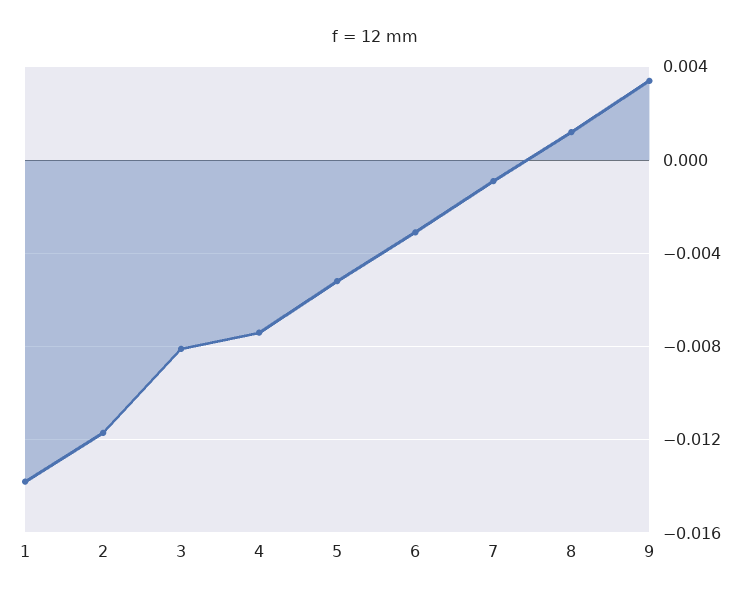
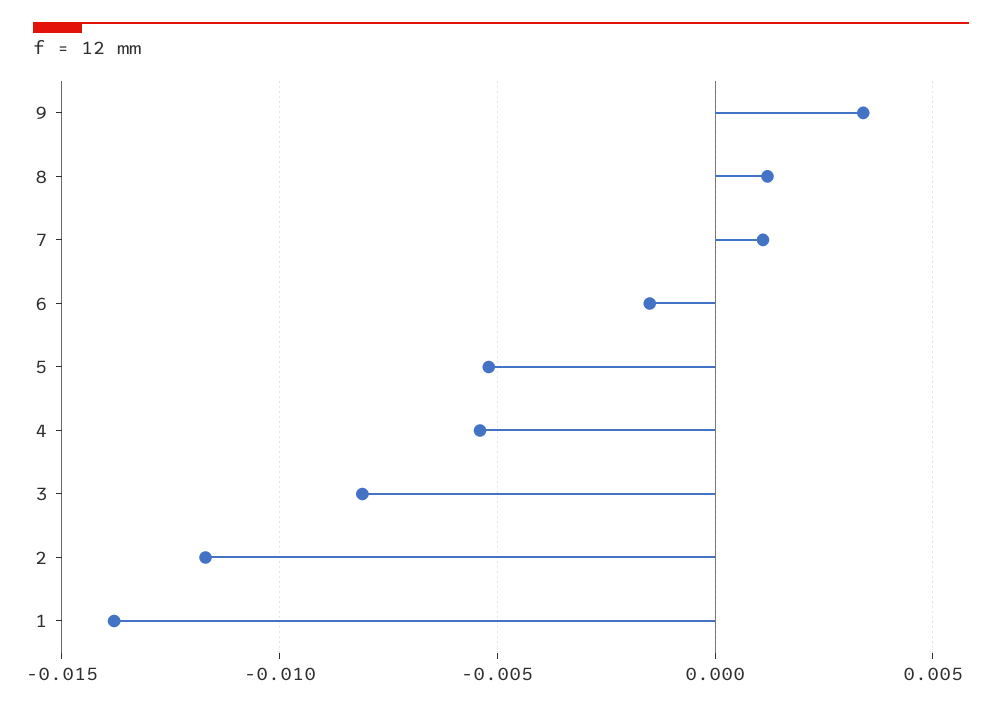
4: -0.0075 -> -0.0055
6: -0.003 -> -0.0015
7: -0.001 -> 0.001

